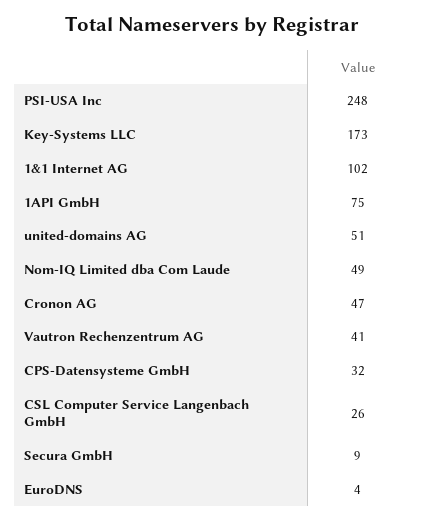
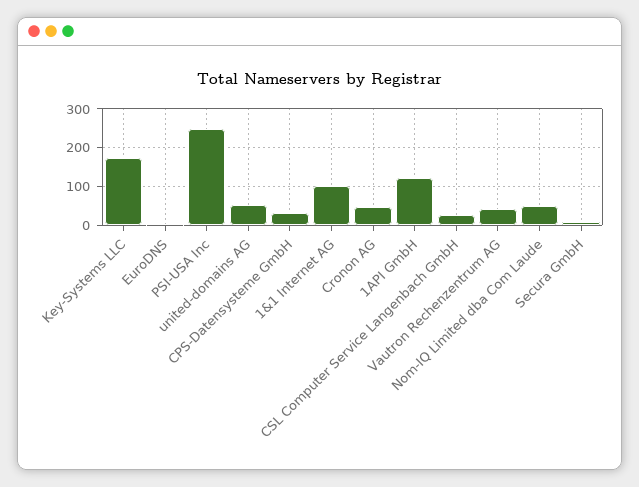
1API GmbH: 75 -> 120

